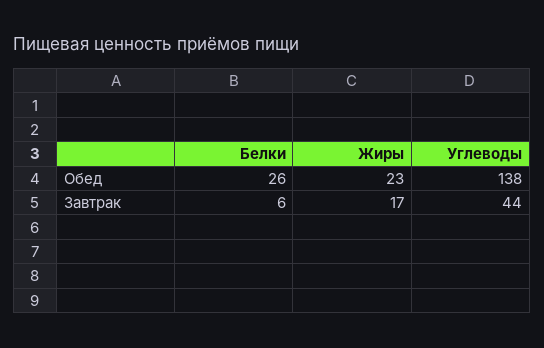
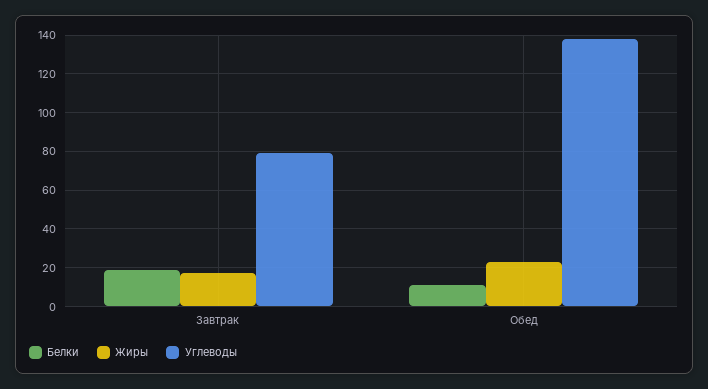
Белки, Обед: 26 -> 10
Белки, Завтрак: 6 -> 20
Углеводы, Завтрак: 44 -> 80

